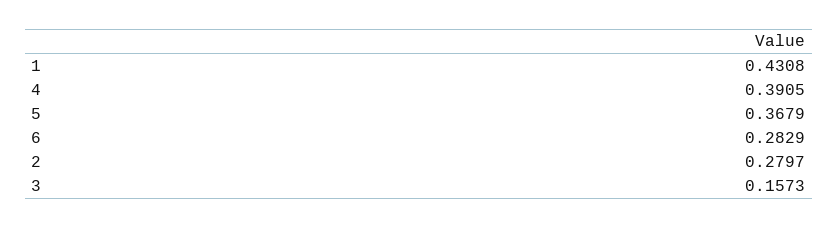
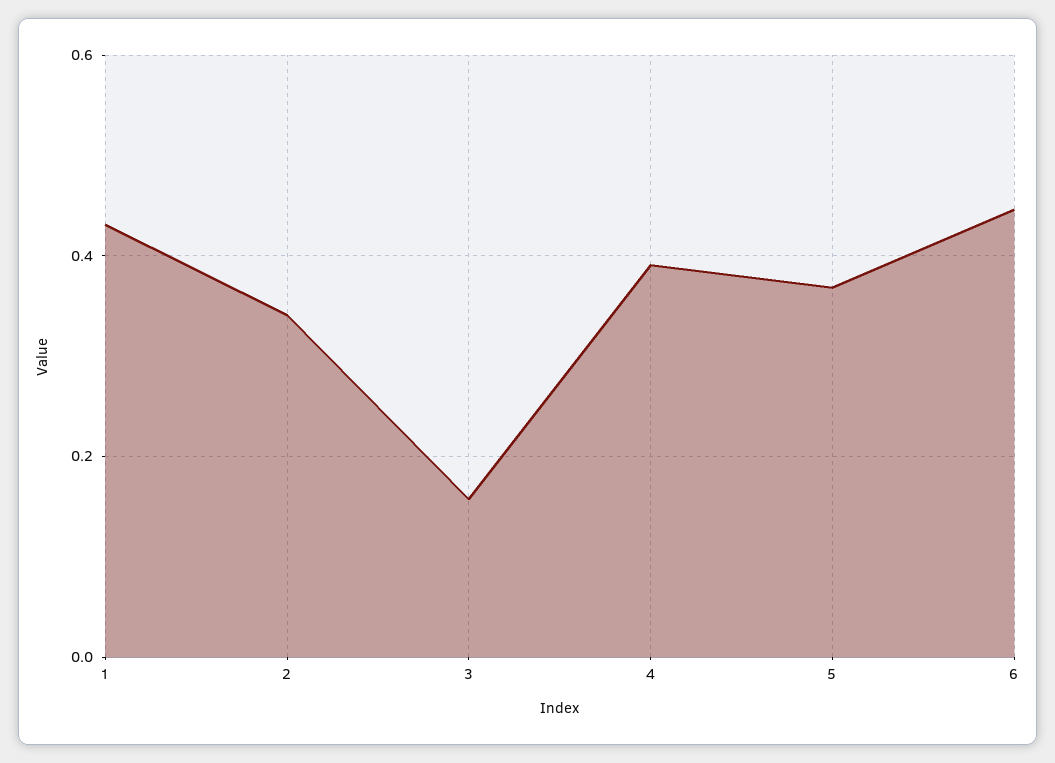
6: 0.2829 -> 0.44
2: 0.2797 -> 0.34

